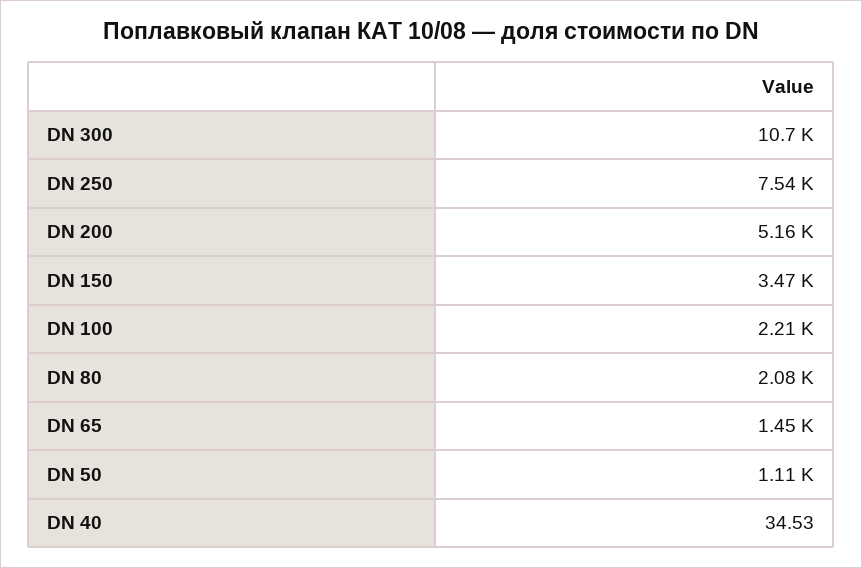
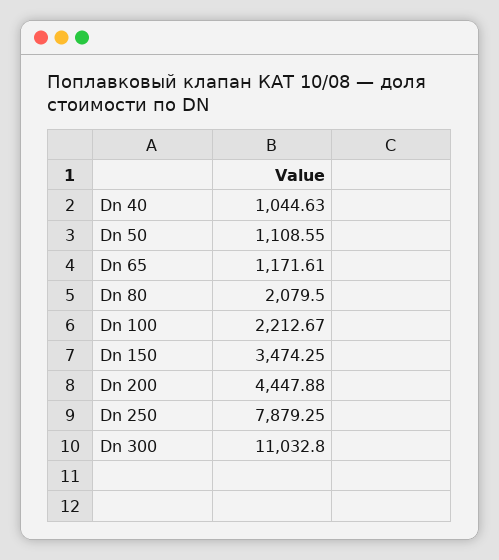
DN 300: 10700 -> 11032.8
DN 250: 7540 -> 7879.25
DN 200: 5160 -> 4447.88
DN 65: 1450 -> 1171.61
DN 40: 34.53 -> 1044.63

